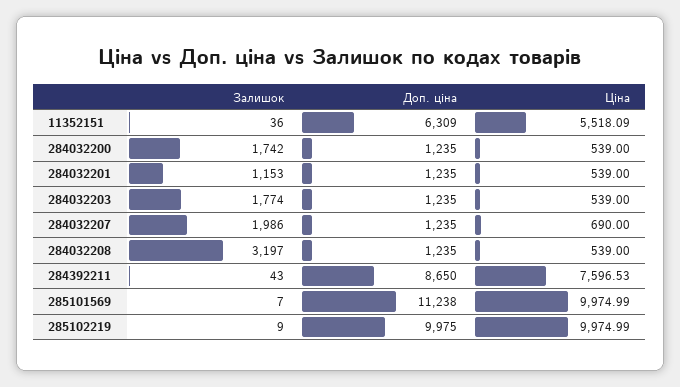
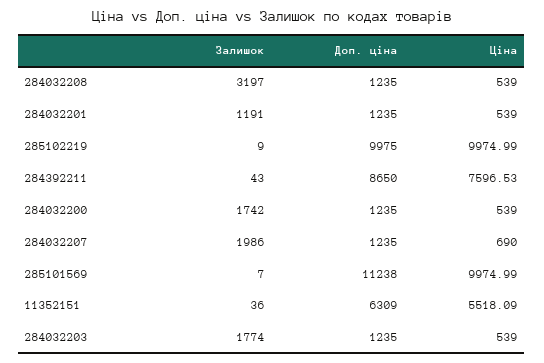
Залишок, 284032201: 1153 -> 1191

